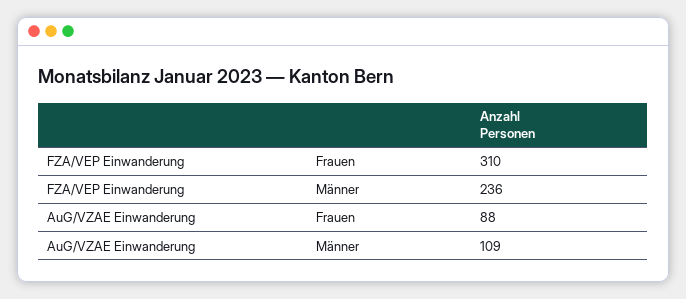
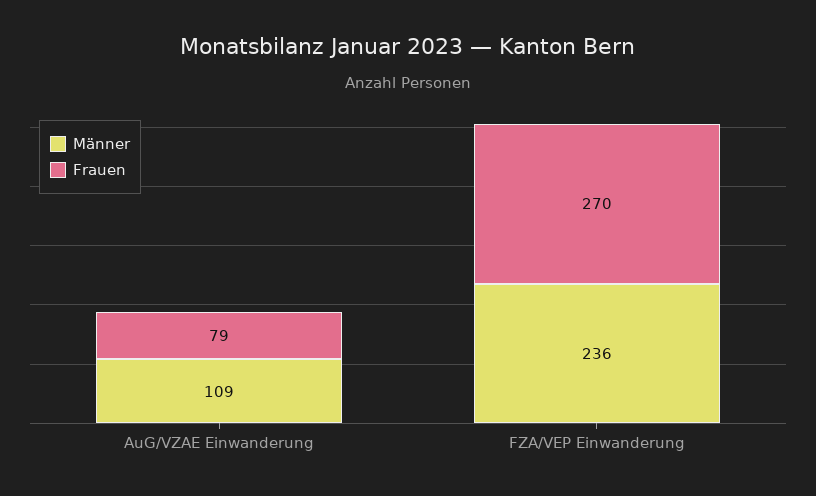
Frauen, FZA/VEP Einwanderung: 310 -> 270
Frauen, AuG/VZAE Einwanderung: 88 -> 79

